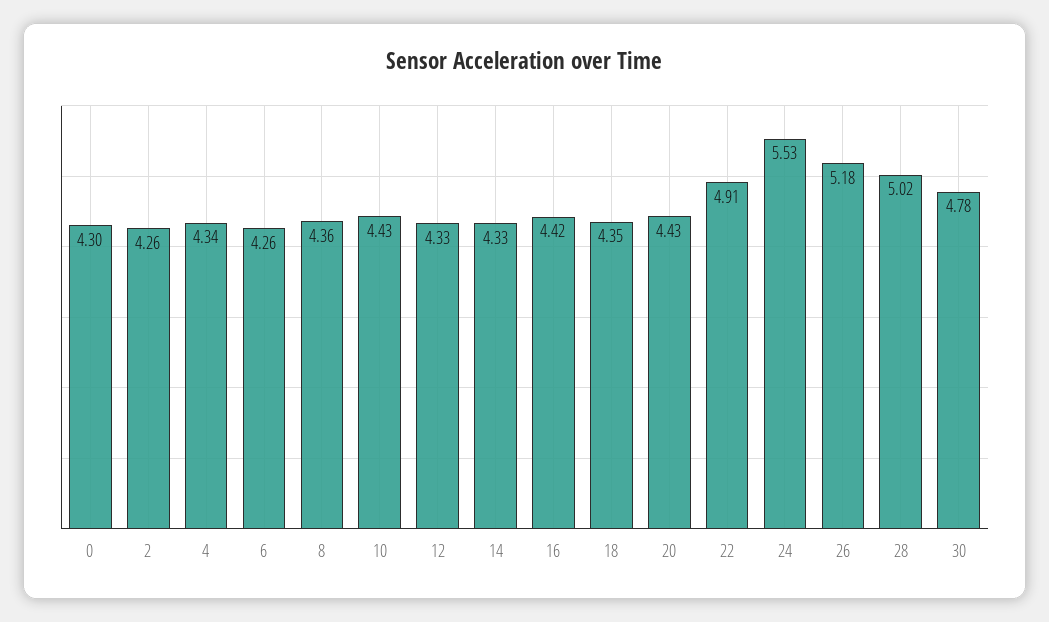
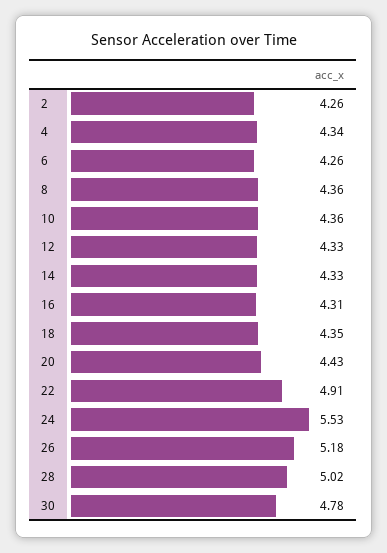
0: 4.3 -> none
10: 4.43 -> 4.36
16: 4.42 -> 4.31

